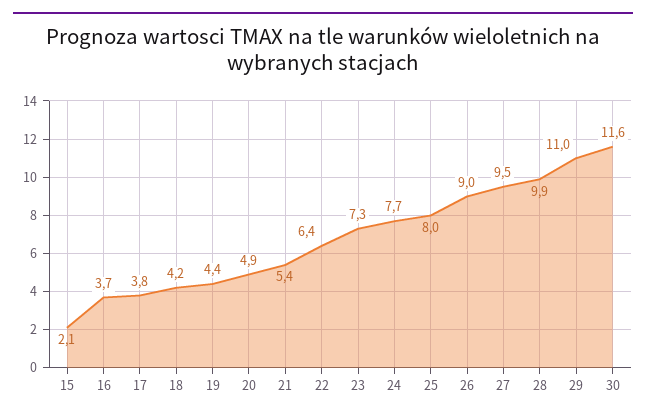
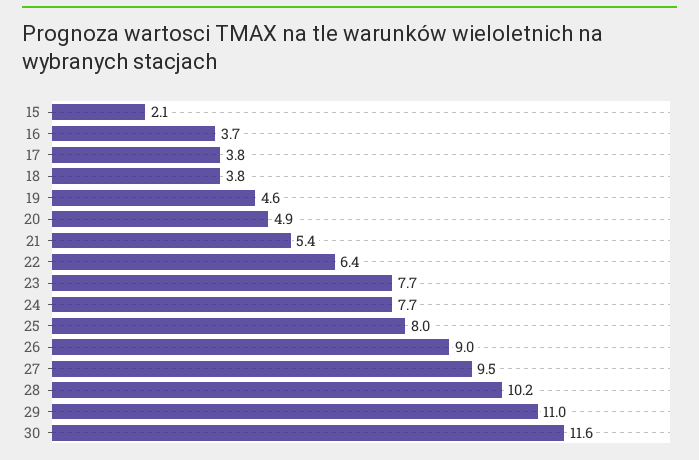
18: 4.2 -> 3.8
19: 4.4 -> 4.6
23: 7.3 -> 7.7
28: 9.9 -> 10.2

